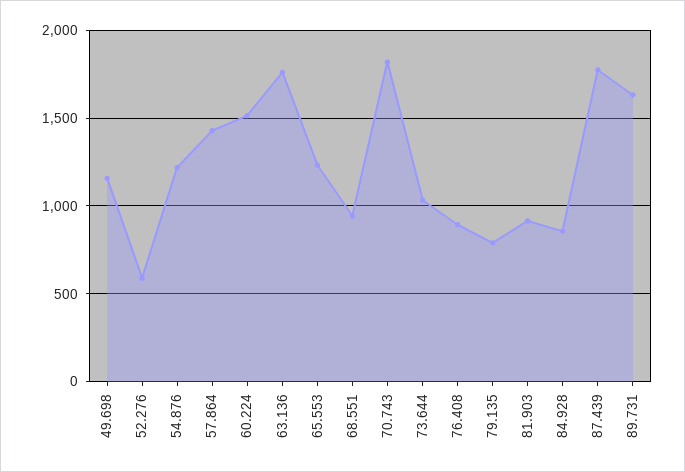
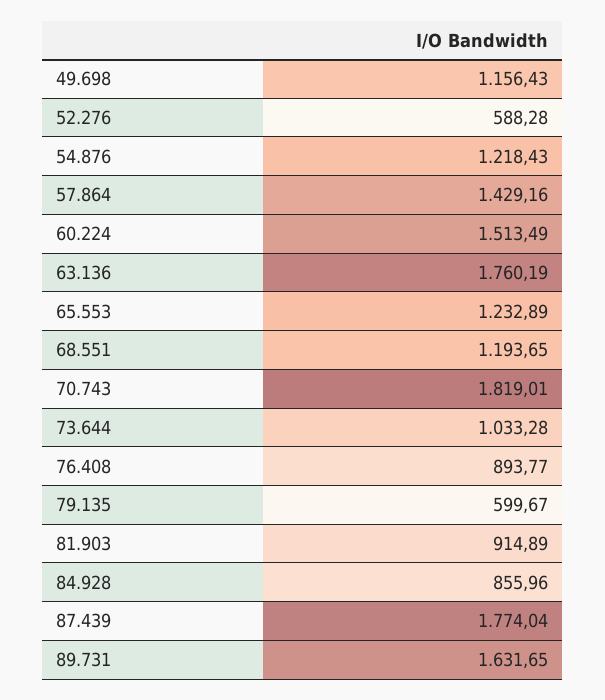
68.551: 950 -> 1193.65
79.135: 800 -> 599.67

